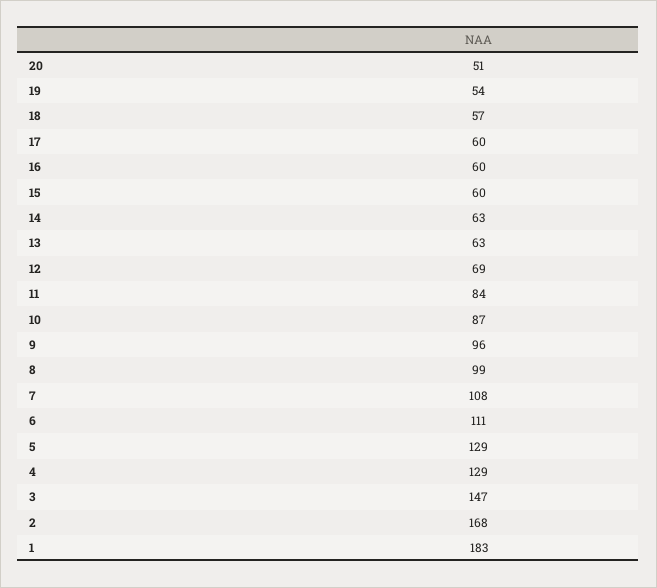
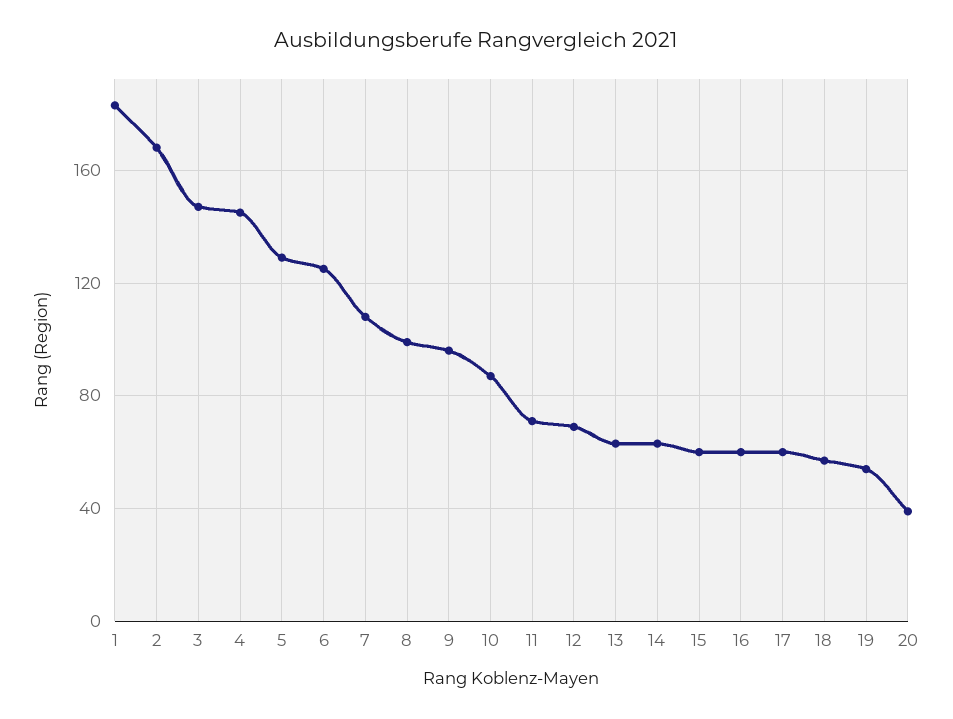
20: 51 -> 40
11: 84 -> 70
6: 111 -> 125
4: 129 -> 145

